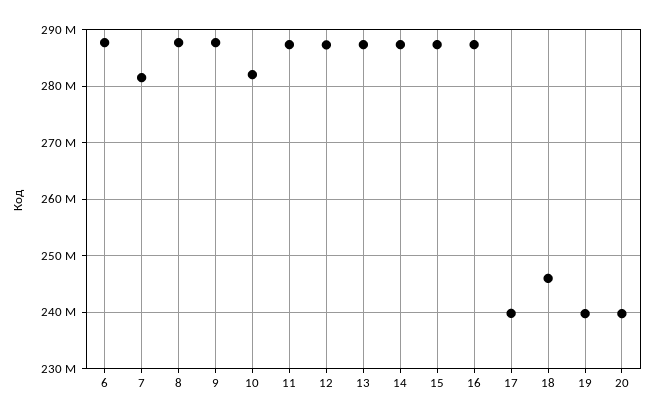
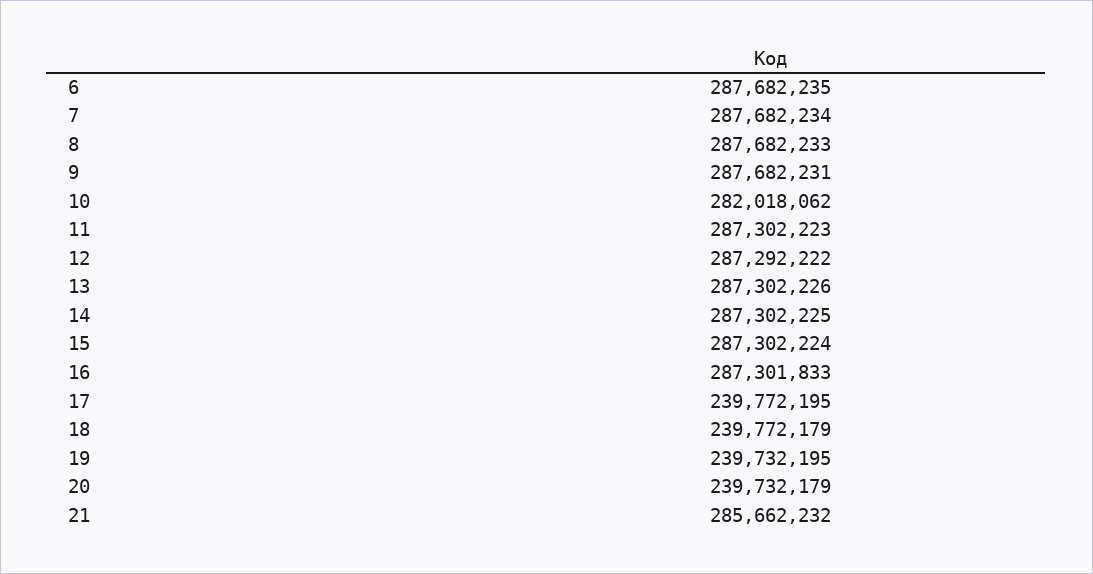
7: 282000000 -> 287682234
18: 246000000 -> 239772179
21: none -> 285662232

